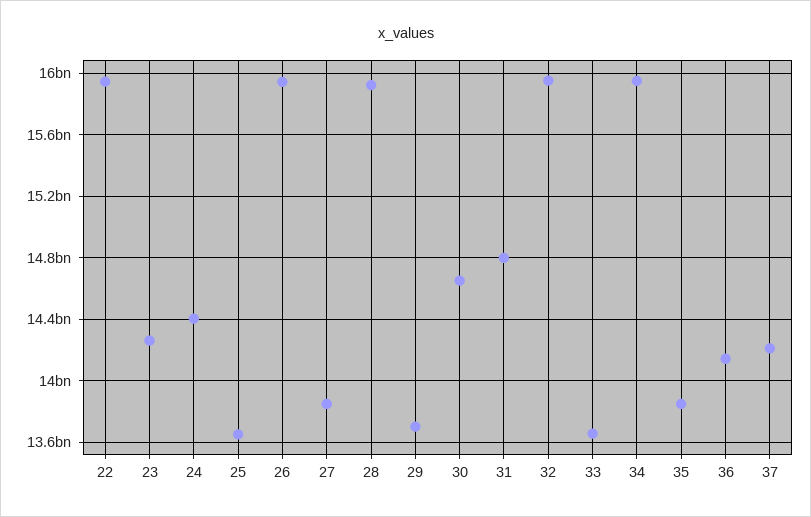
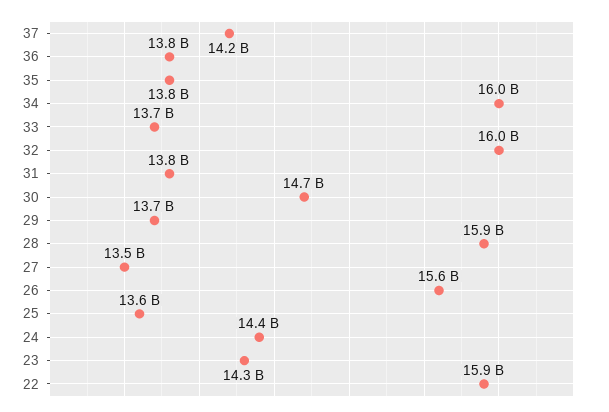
26: 15950000000 -> 15600000000
27: 13850000000 -> 13500000000
31: 14800000000 -> 13800000000
36: 14150000000 -> 13800000000

